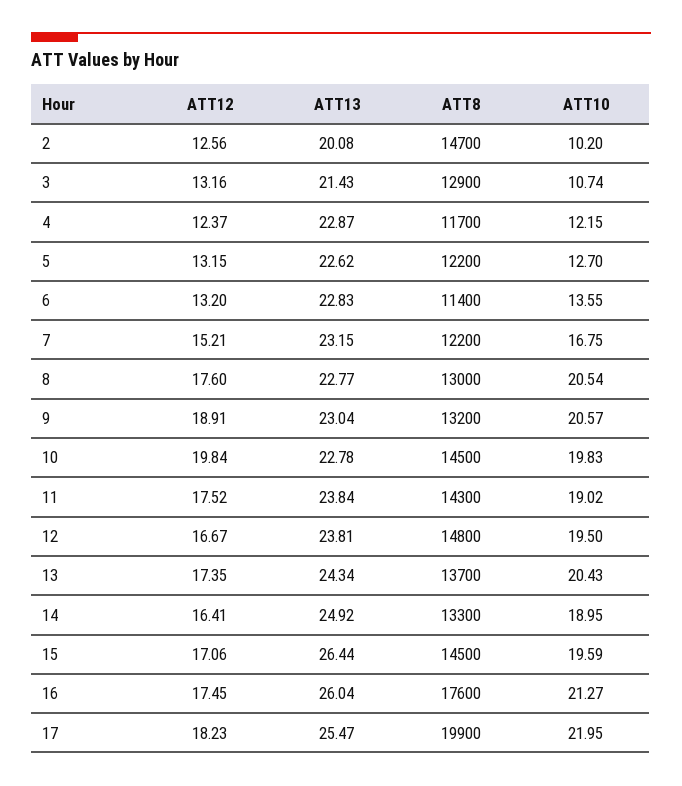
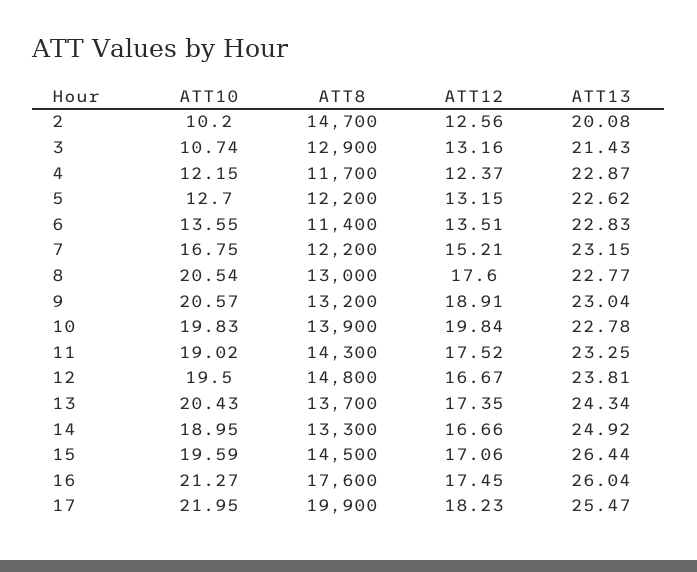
ATT12, 6: 13.2 -> 13.51
ATT8, 10: 14500 -> 13900
ATT13, 11: 23.84 -> 23.25
ATT12, 14: 16.41 -> 16.66

